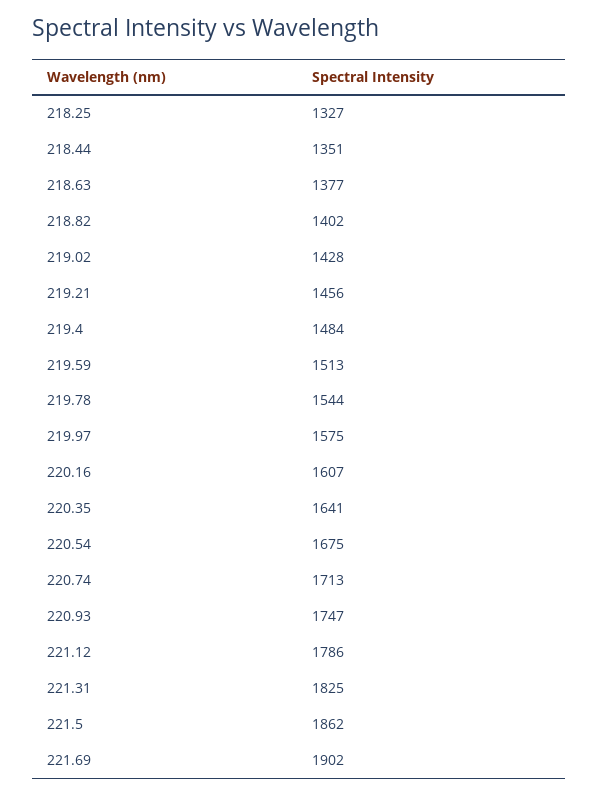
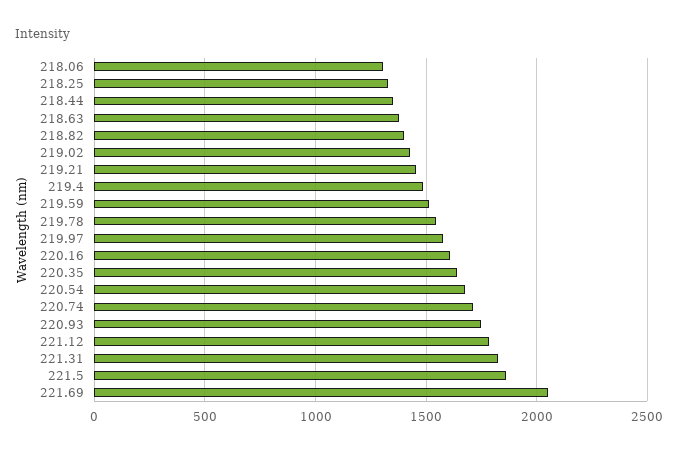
221.69: 1902 -> 2050
218.06: none -> 1300

